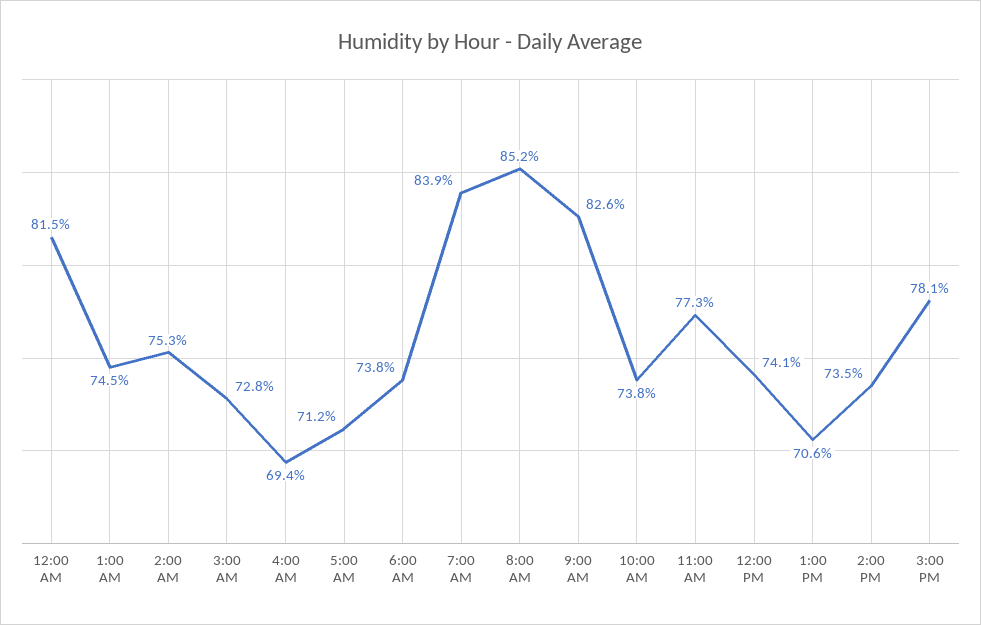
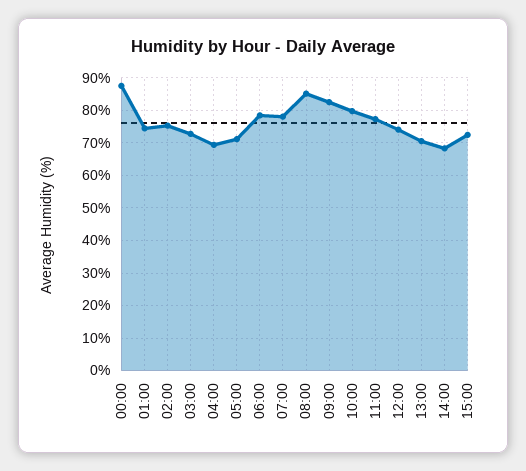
12:00 AM: 81.5 -> 88
6:00 AM: 73.8 -> 78
7:00 AM: 83.9 -> 78
10:00 AM: 73.8 -> 80
2:00 PM: 73.5 -> 68
3:00 PM: 78.1 -> 72

